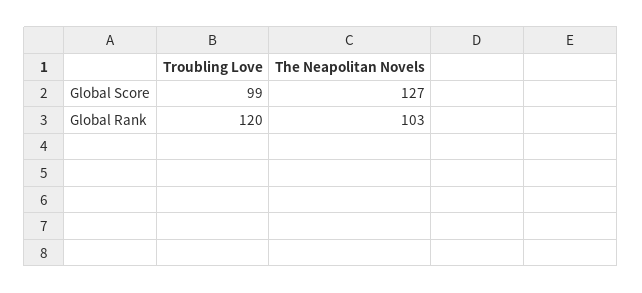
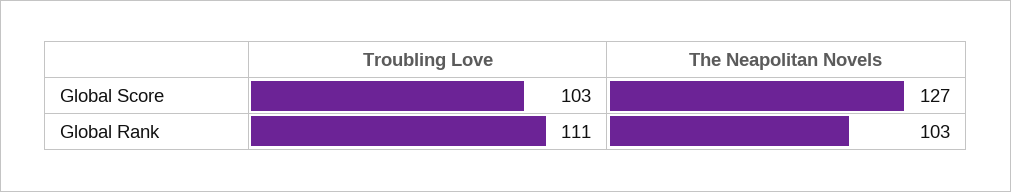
Troubling Love, Global Score: 99 -> 103
Troubling Love, Global Rank: 120 -> 111

